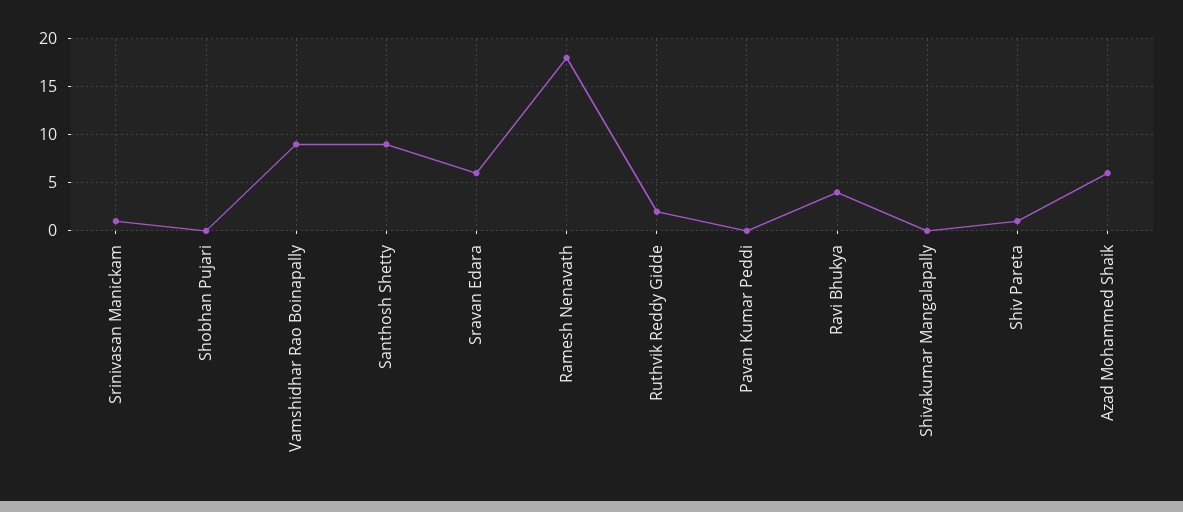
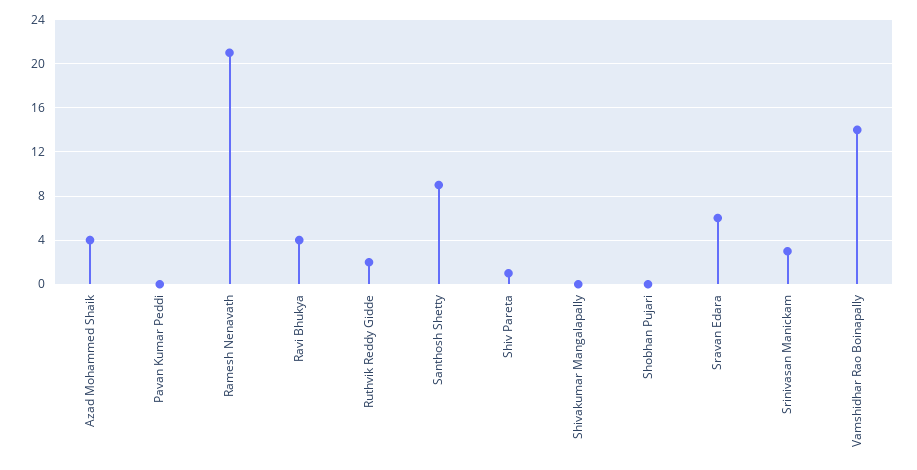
Srinivasan Manickam: 1 -> 3
Vamshidhar Rao Boinapally: 9 -> 14
Ramesh Nenavath: 18 -> 21
Azad Mohammed Shaik: 6 -> 4

